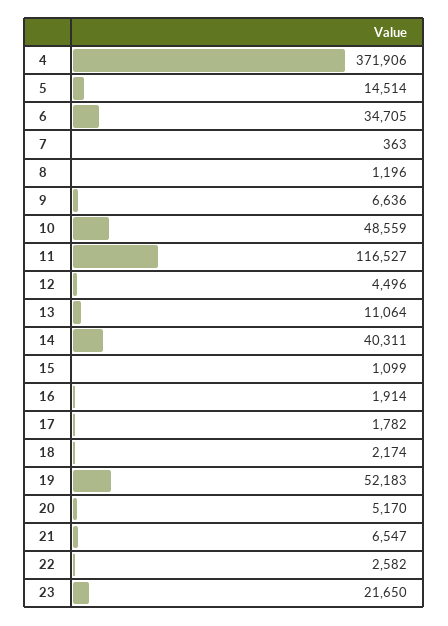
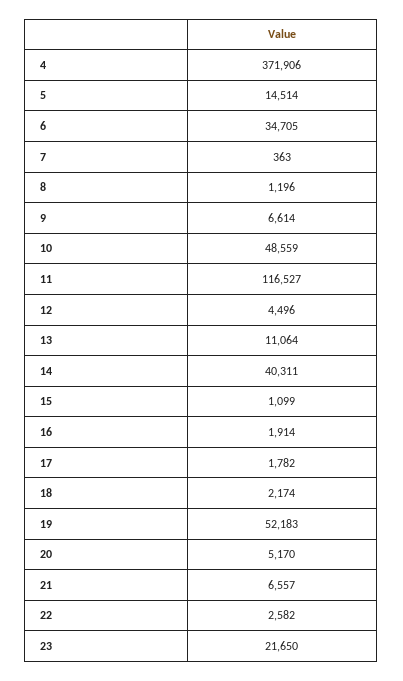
9: 6636 -> 6614
21: 6547 -> 6557

